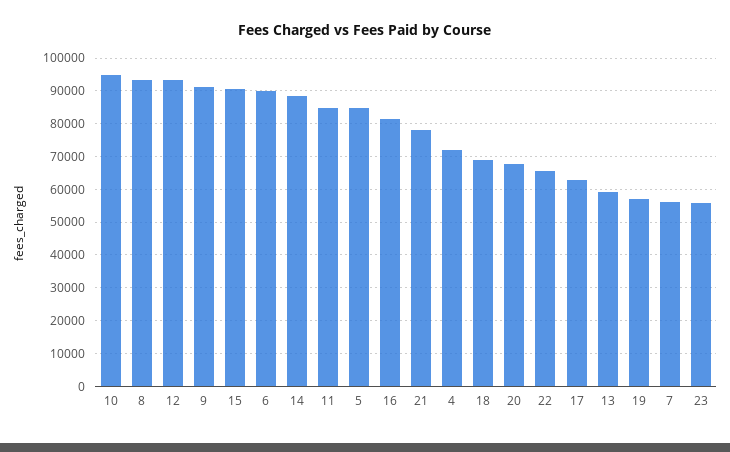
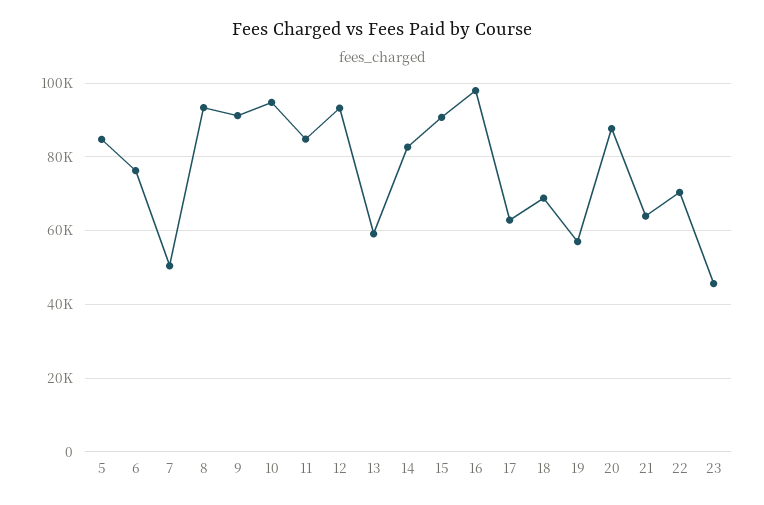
6: 90000 -> 76000
14: 88000 -> 82000
16: 82000 -> 98000
21: 78000 -> 64000
4: 72000 -> none
20: 68000 -> 88000
22: 66000 -> 70000
7: 56000 -> 50000
23: 56000 -> 46000

